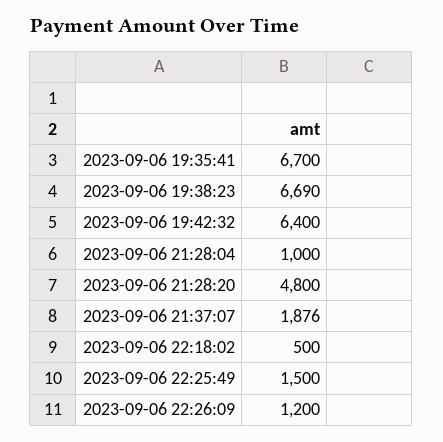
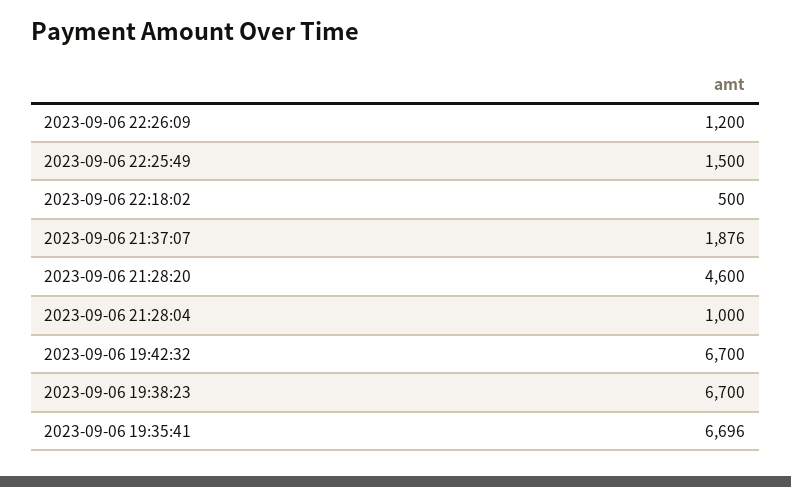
2023-09-06 19:35:41: 6700 -> 6696
2023-09-06 19:38:23: 6690 -> 6700
2023-09-06 19:42:32: 6400 -> 6700
2023-09-06 21:28:20: 4800 -> 4600

